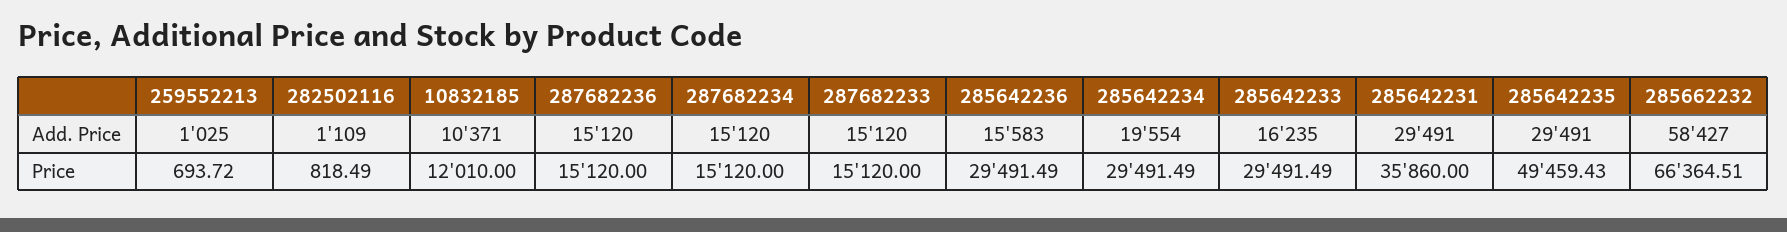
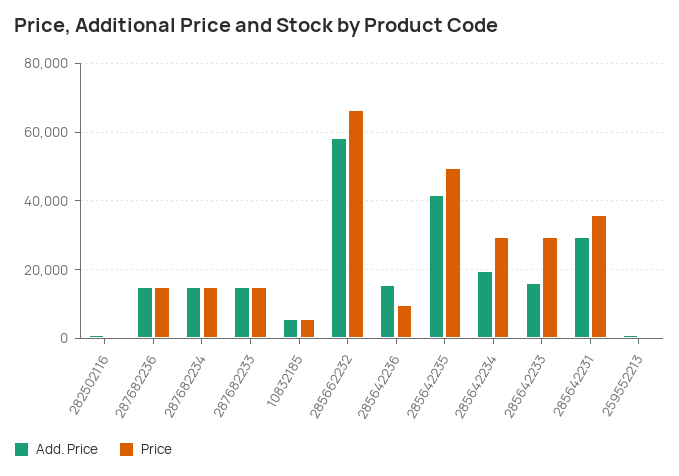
Add. Price, 10832185: 10371 -> 6000
Add. Price, 285642235: 29491 -> 42000
Price, 10832185: 12010 -> 6000
Price, 285642236: 29491.49 -> 10000

